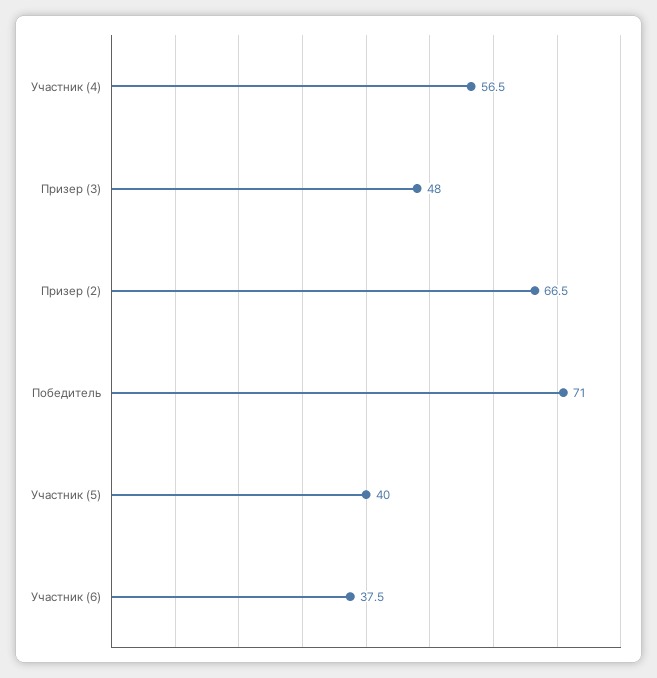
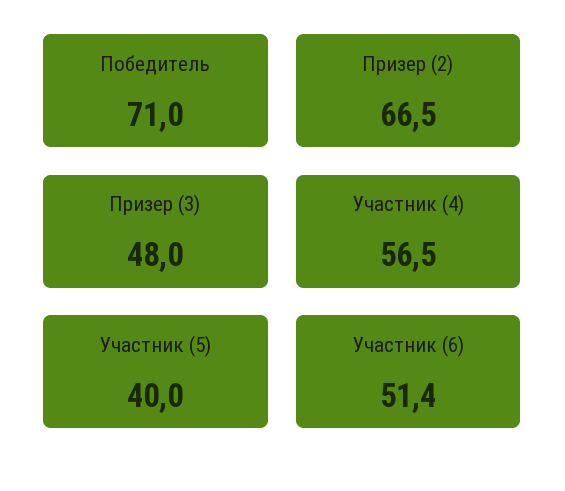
Участник (6): 37.5 -> 51.4

